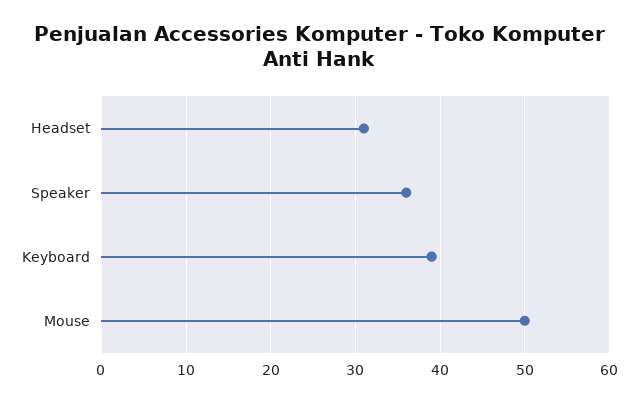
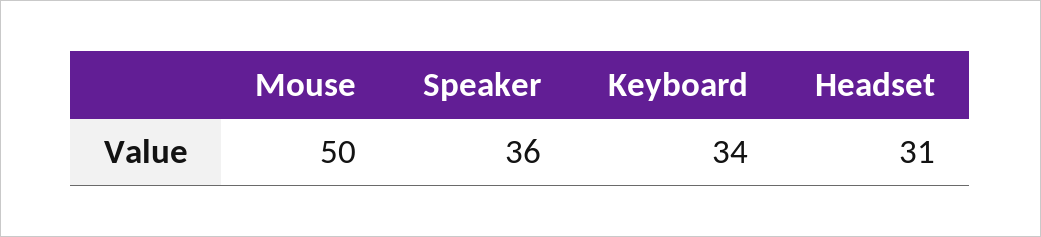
Keyboard: 39 -> 34

